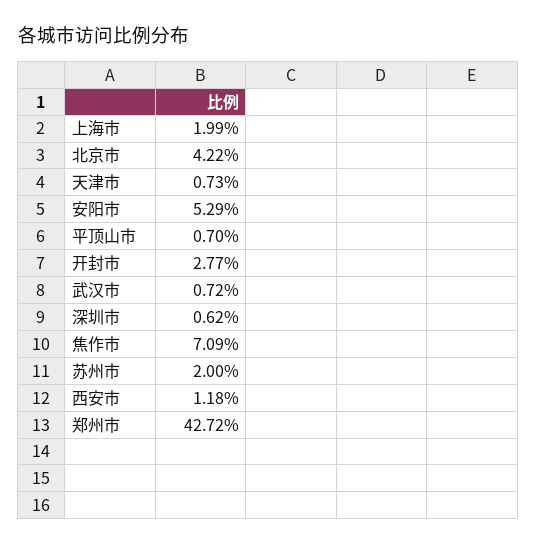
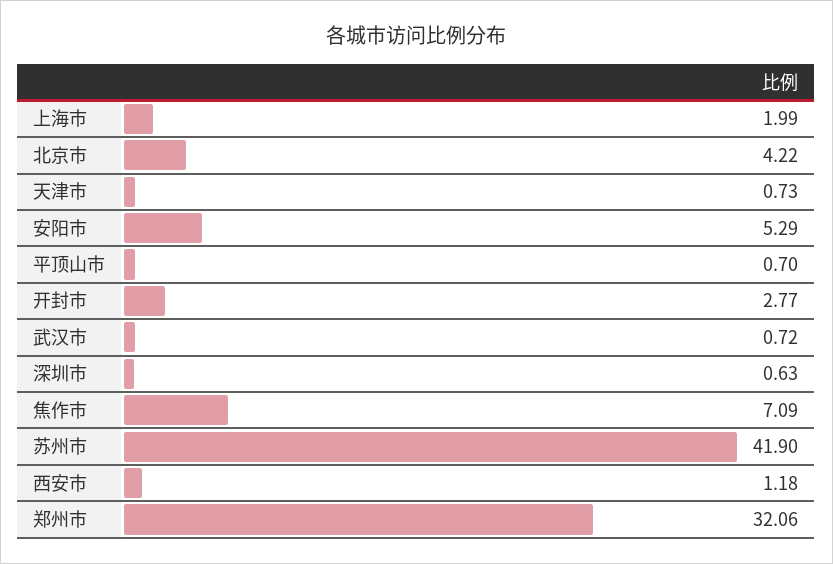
深圳市: 0.62 -> 0.63
苏州市: 2 -> 41.9
郑州市: 42.72 -> 32.06

